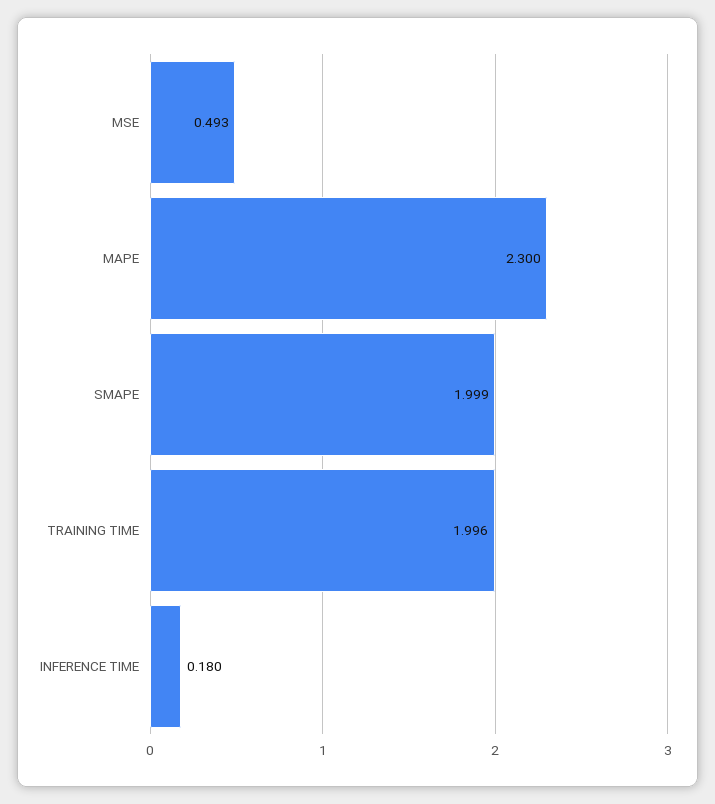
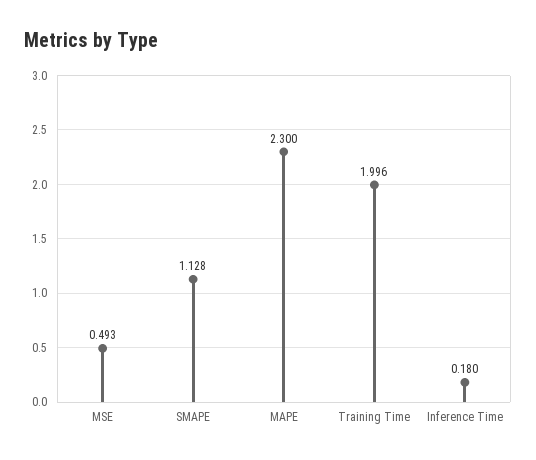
SMAPE: 1.999 -> 1.128

